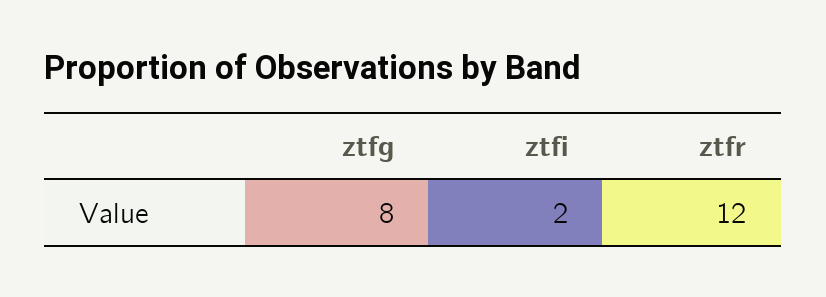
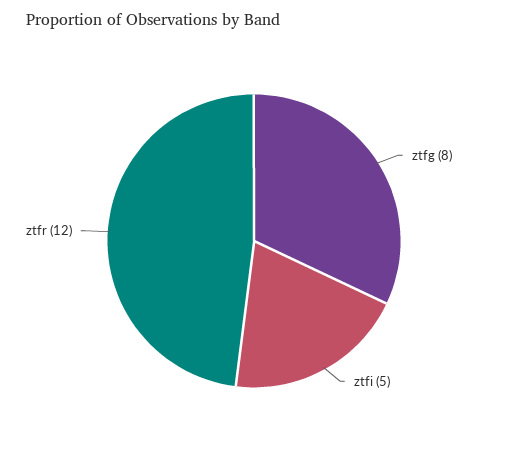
ztfi: 2 -> 5

